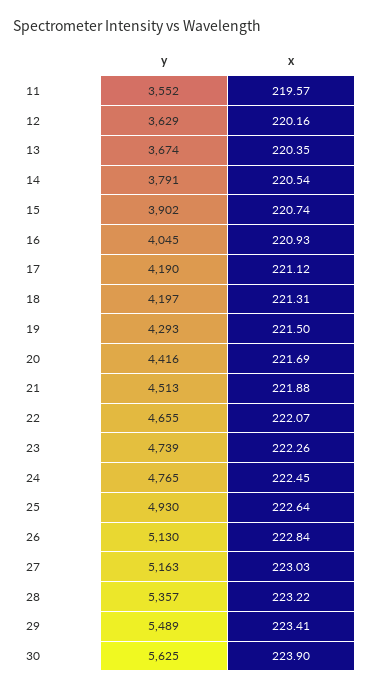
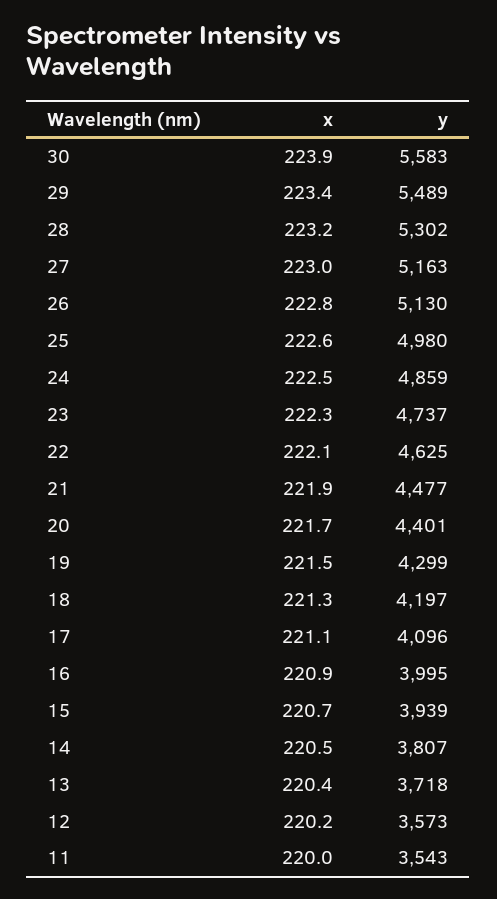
y, 11: 3552 -> 3543
x, 11: 219.57 -> 220
y, 12: 3629 -> 3573
y, 13: 3674 -> 3718
y, 14: 3791 -> 3807
y, 15: 3902 -> 3939
y, 16: 4045 -> 3995
y, 17: 4190 -> 4096
y, 19: 4293 -> 4299
y, 20: 4416 -> 4401
y, 21: 4513 -> 4477
y, 22: 4655 -> 4625
y, 23: 4739 -> 4737
y, 24: 4765 -> 4859
y, 25: 4930 -> 4980
y, 28: 5357 -> 5302
y, 30: 5625 -> 5583

